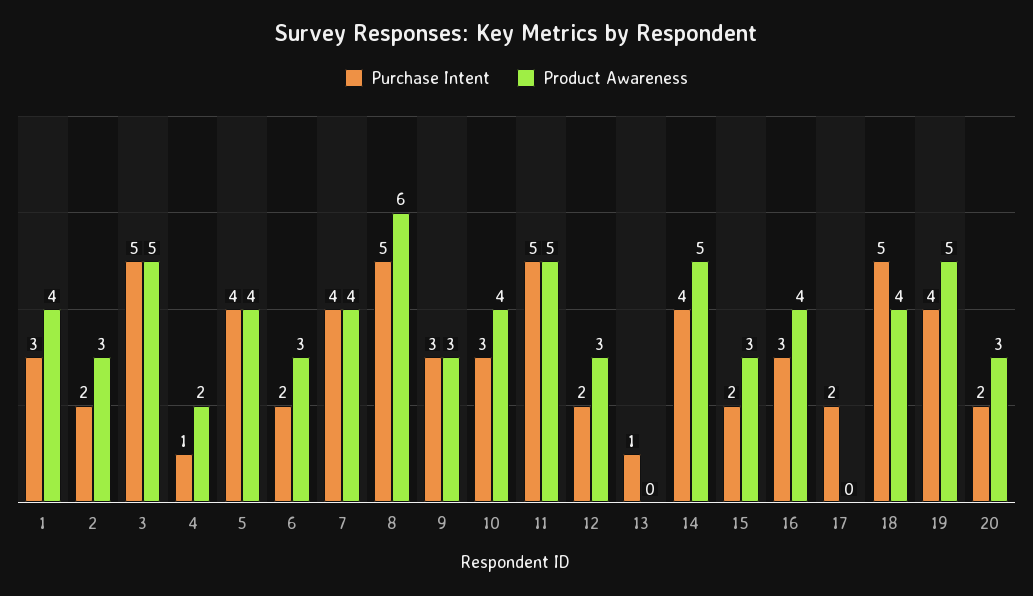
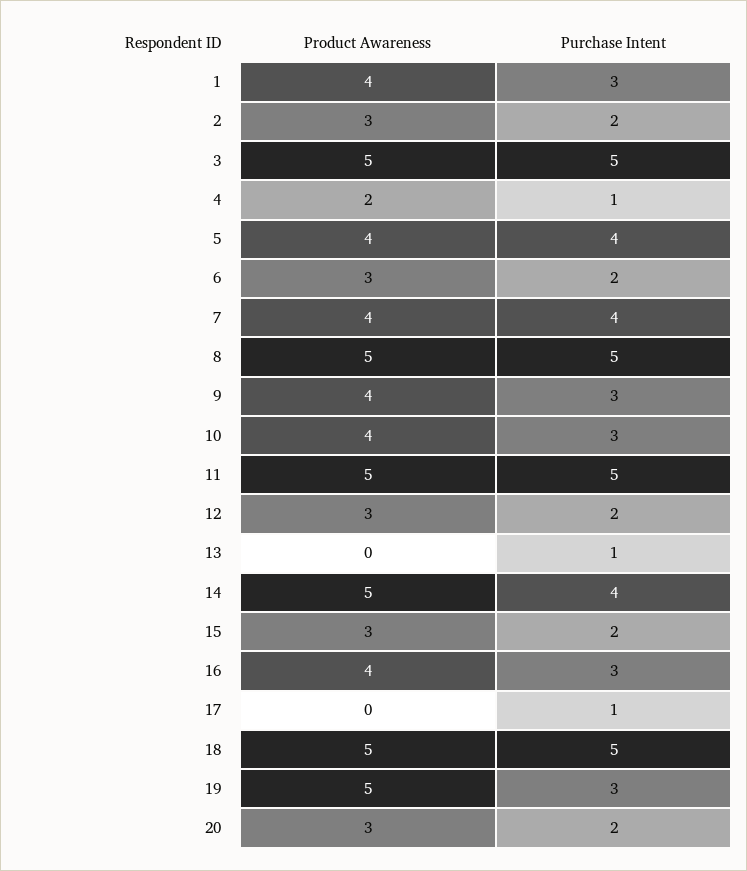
Product Awareness, 8: 6 -> 5
Product Awareness, 9: 3 -> 4
Purchase Intent, 17: 2 -> 1
Product Awareness, 18: 4 -> 5
Purchase Intent, 19: 4 -> 3

